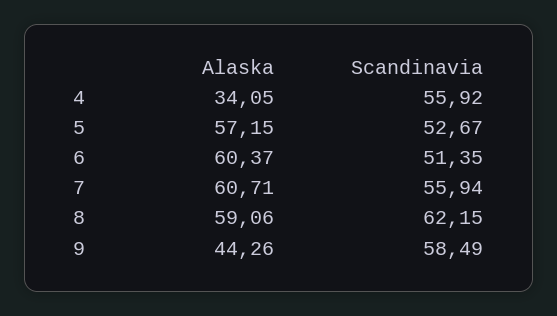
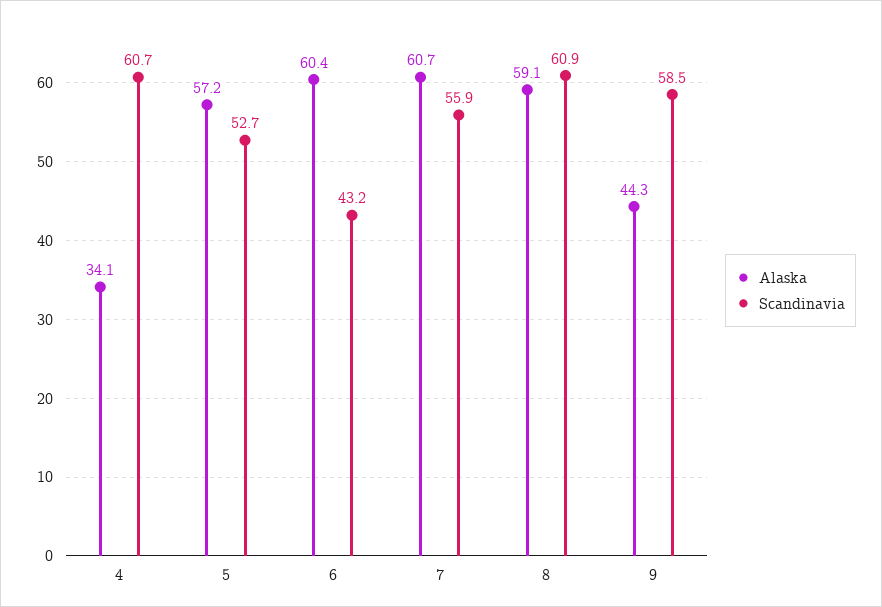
Scandinavia, 4: 55.92 -> 60.7
Scandinavia, 6: 51.35 -> 43.2
Scandinavia, 8: 62.15 -> 60.9

